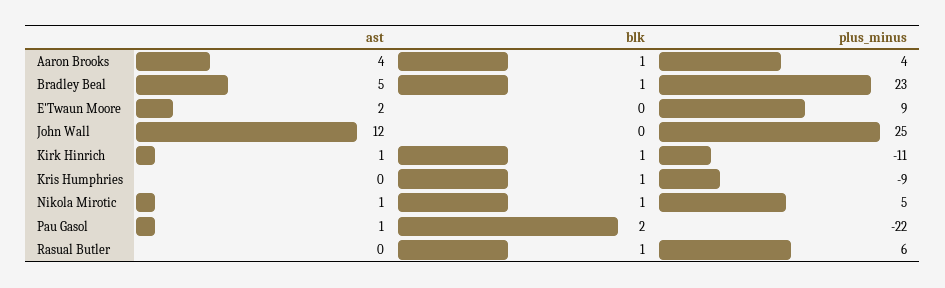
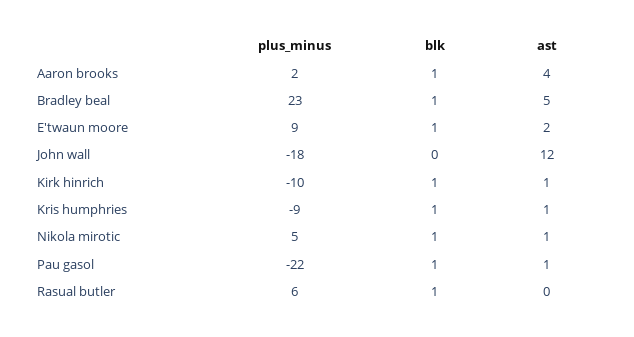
plus_minus, Aaron Brooks: 4 -> 2
blk, E'Twaun Moore: 0 -> 1
plus_minus, John Wall: 25 -> -18
plus_minus, Kirk Hinrich: -11 -> -10
ast, Kris Humphries: 0 -> 1
blk, Pau Gasol: 2 -> 1

